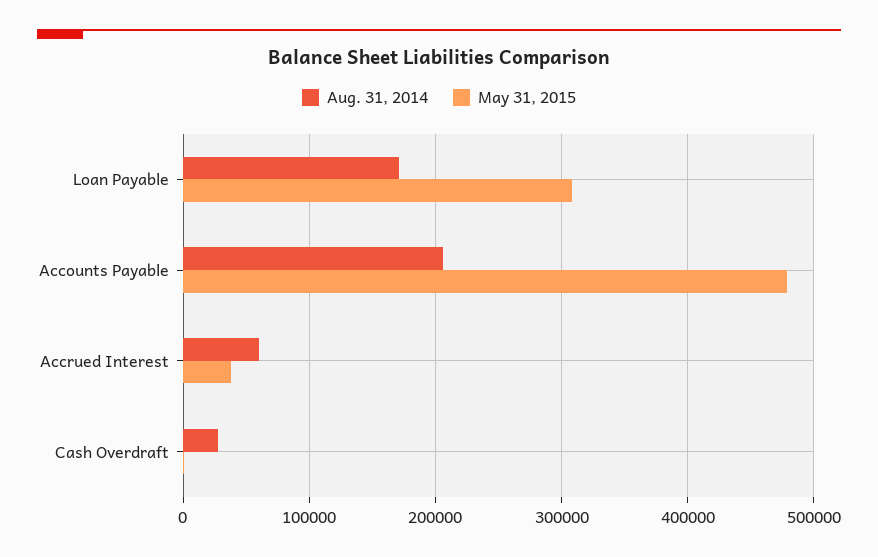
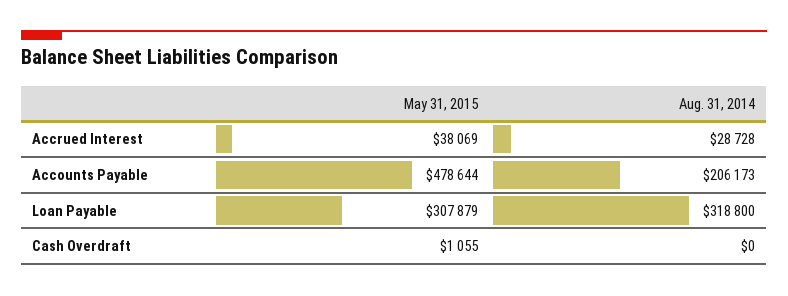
Aug. 31, 2014, Loan Payable: 170000 -> 318800
Aug. 31, 2014, Accrued Interest: 60000 -> 28728
Aug. 31, 2014, Cash Overdraft: 30000 -> 0

